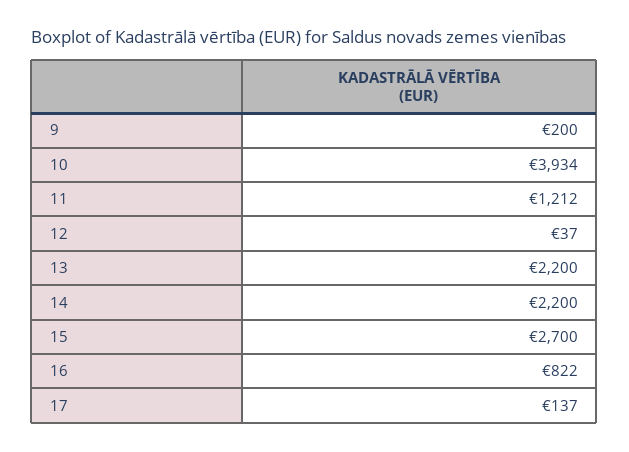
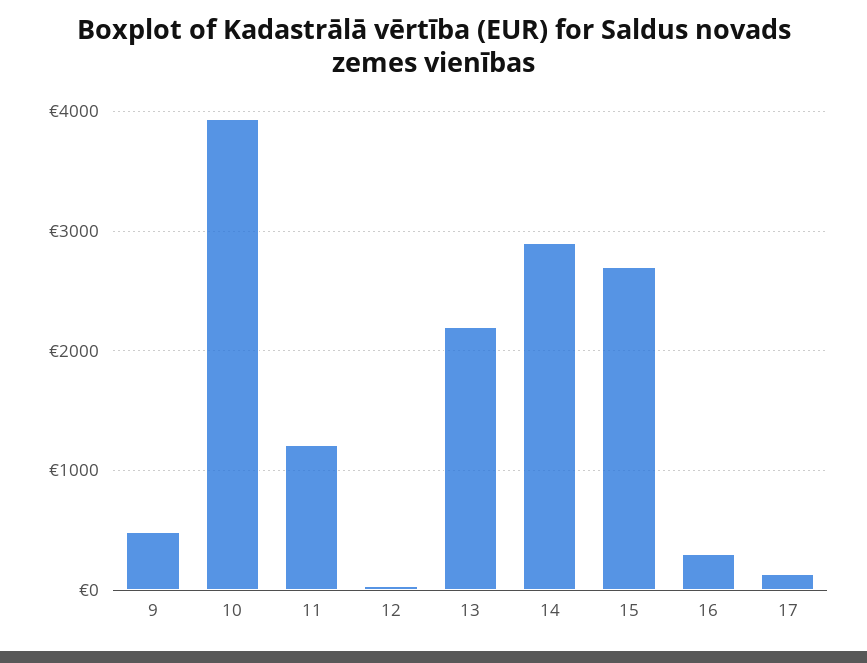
9: 200 -> 500
14: 2200 -> 2900
16: 822 -> 300

